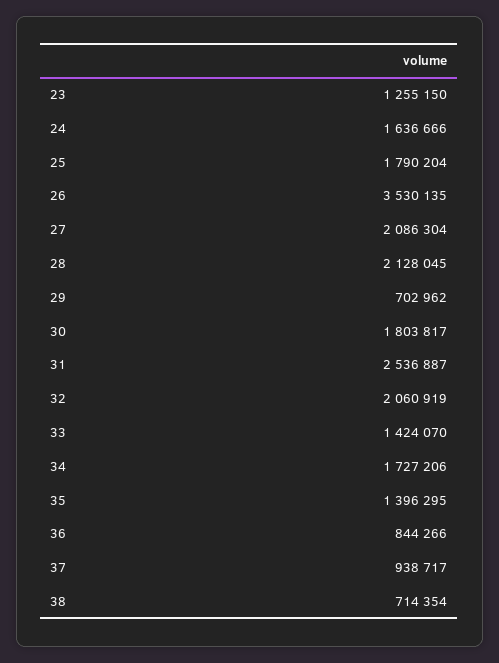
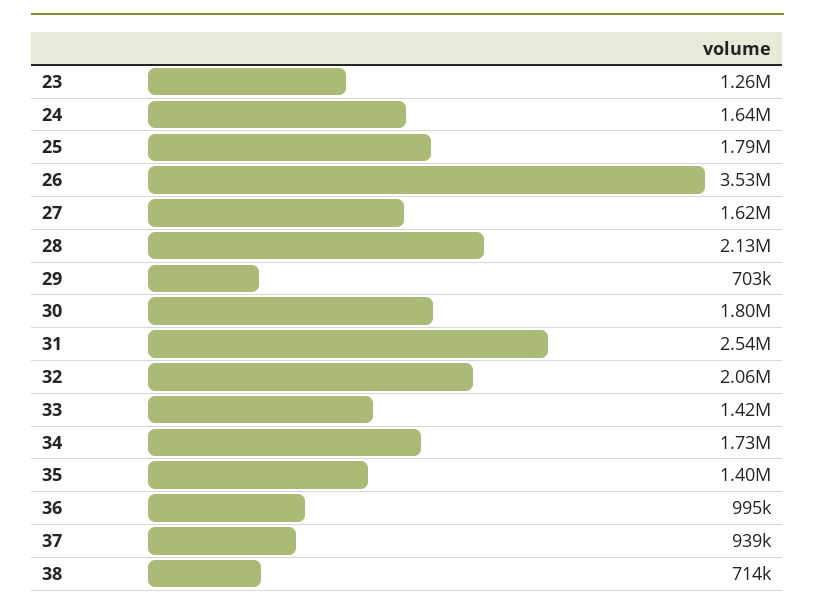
27: 2086304 -> 1620000
36: 844266 -> 995000

